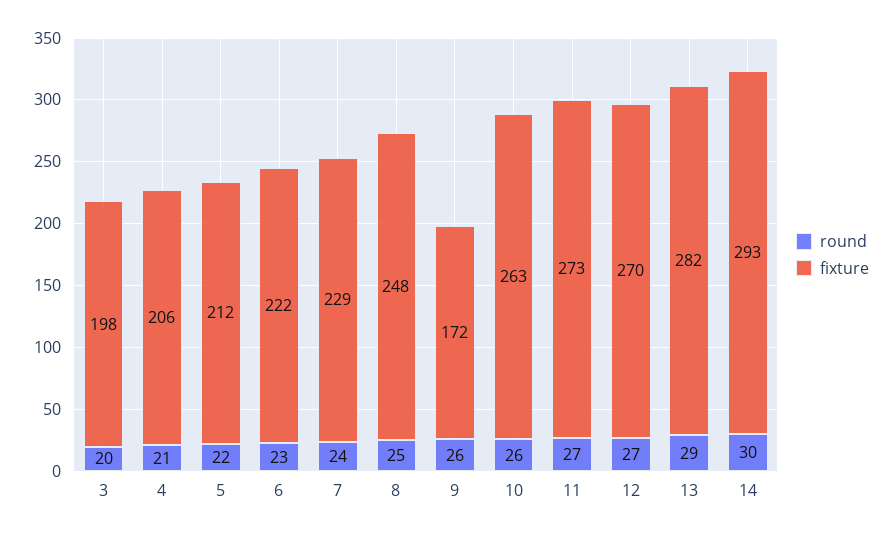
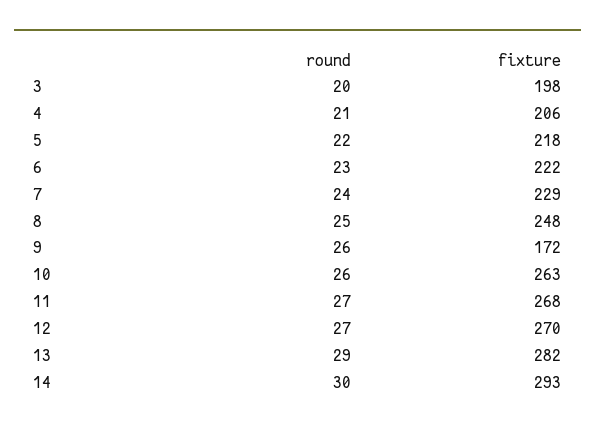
fixture, 5: 212 -> 218
fixture, 11: 273 -> 268

